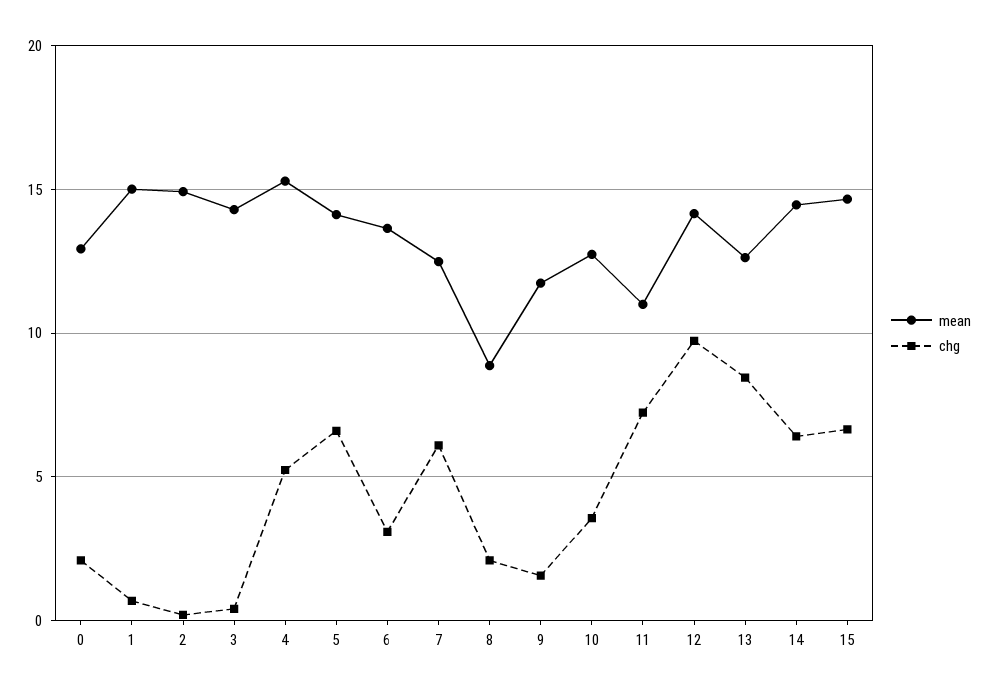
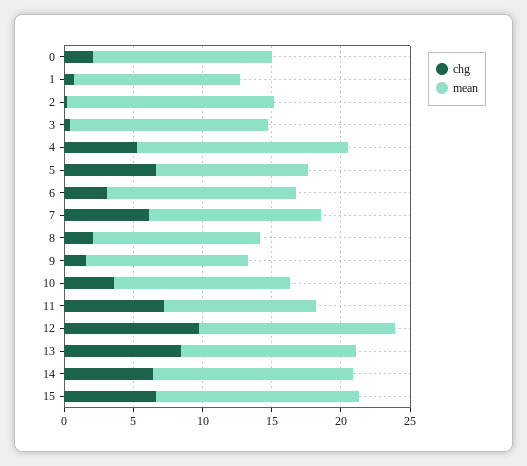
mean, 1: 15 -> 12
mean, 5: 14 -> 11
mean, 8: 9 -> 12

